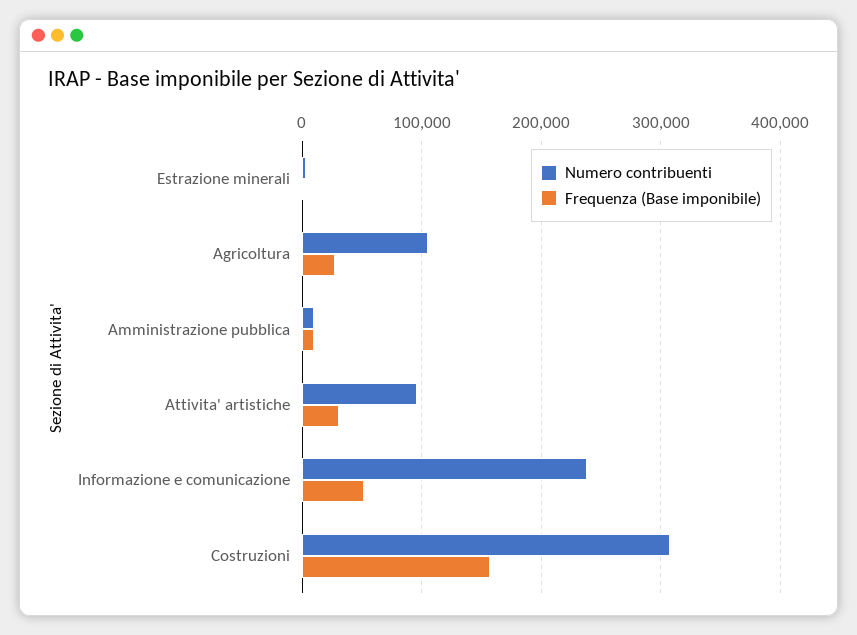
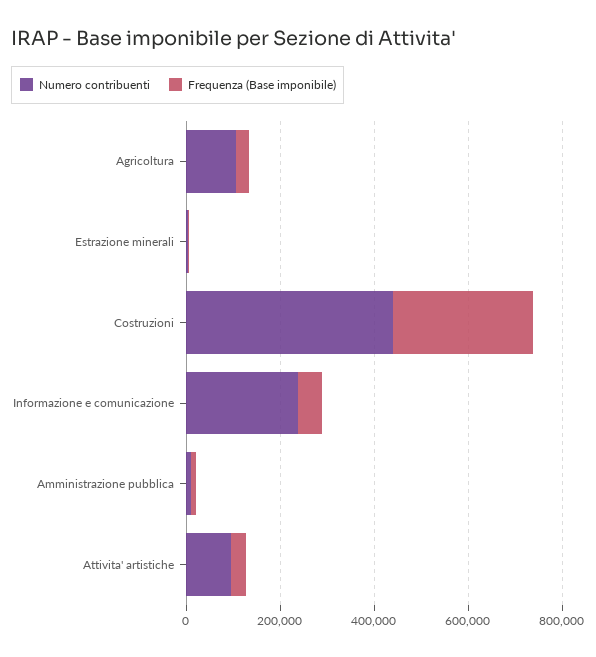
Numero contribuenti, Costruzioni: 310000 -> 450000
Frequenza (Base imponibile), Costruzioni: 160000 -> 300000

